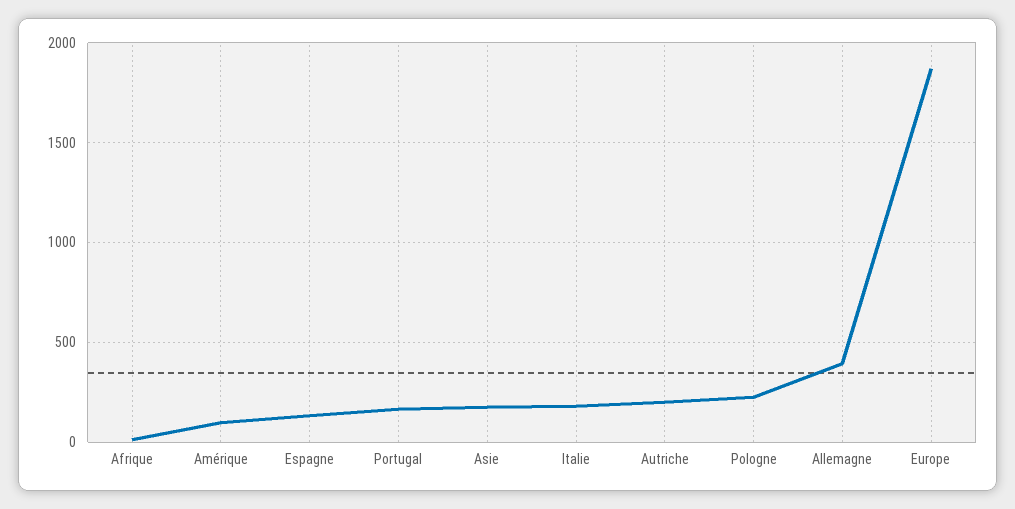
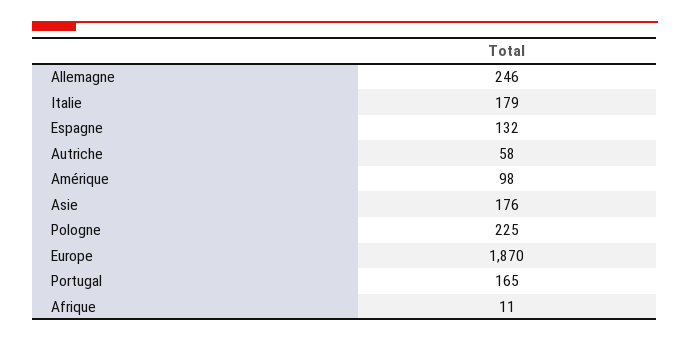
Autriche: 200 -> 58
Allemagne: 400 -> 246

